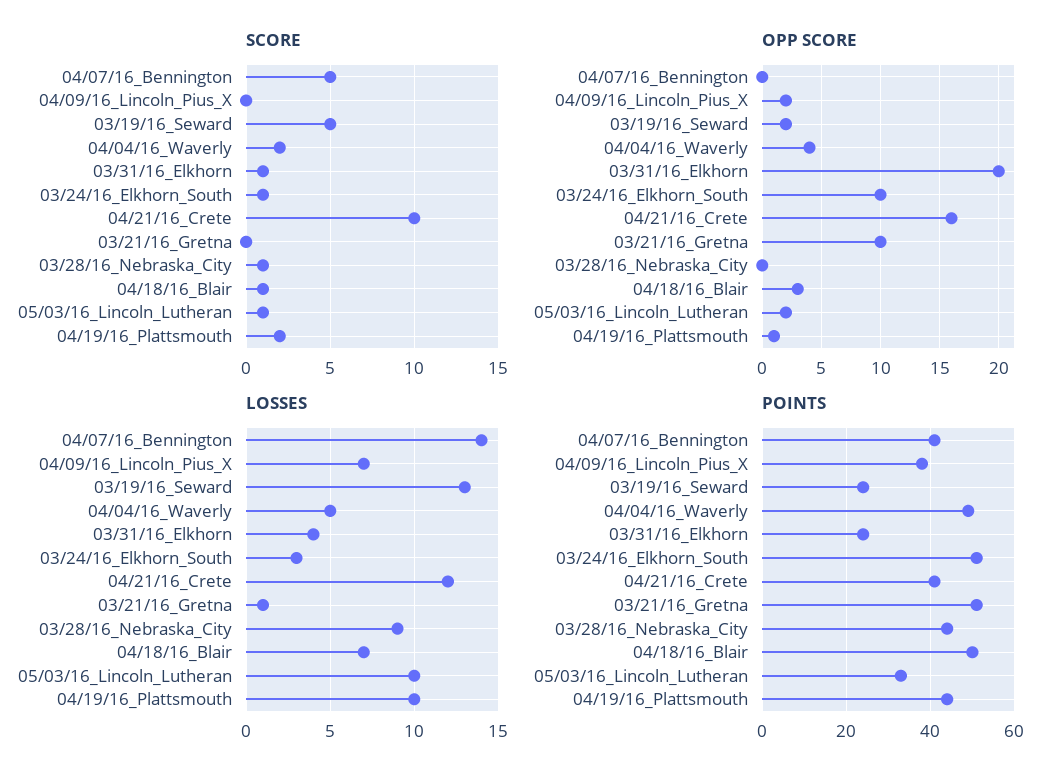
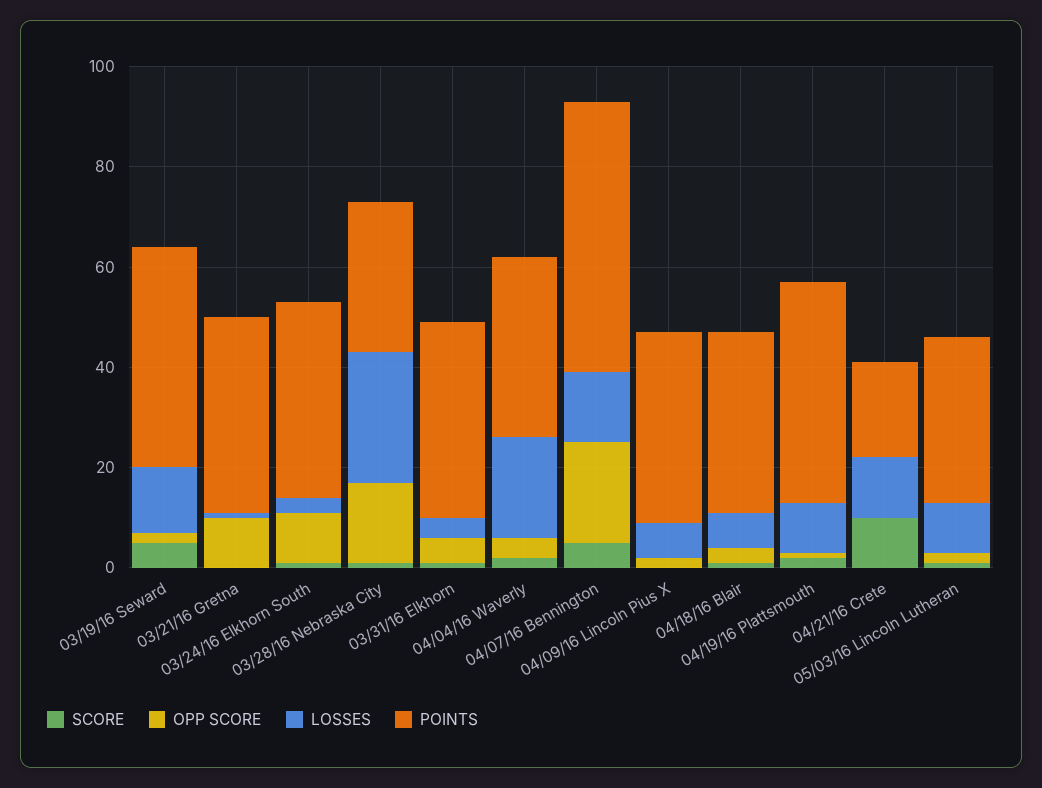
OPP SCORE, 04/07/16_Bennington: 0 -> 20
OPP SCORE, 03/31/16_Elkhorn: 20 -> 5
OPP SCORE, 04/21/16_Crete: 16 -> 0
OPP SCORE, 03/28/16_Nebraska_City: 0 -> 15
LOSSES, 04/04/16_Waverly: 5 -> 20
LOSSES, 03/28/16_Nebraska_City: 9 -> 25
POINTS, 04/07/16_Bennington: 40 -> 55
POINTS, 03/19/16_Seward: 25 -> 45
POINTS, 04/04/16_Waverly: 50 -> 35
POINTS, 03/31/16_Elkhorn: 25 -> 40
POINTS, 03/24/16_Elkhorn_South: 50 -> 40
POINTS, 04/21/16_Crete: 40 -> 20
POINTS, 03/21/16_Gretna: 50 -> 40
POINTS, 03/28/16_Nebraska_City: 45 -> 30
POINTS, 04/18/16_Blair: 50 -> 35

